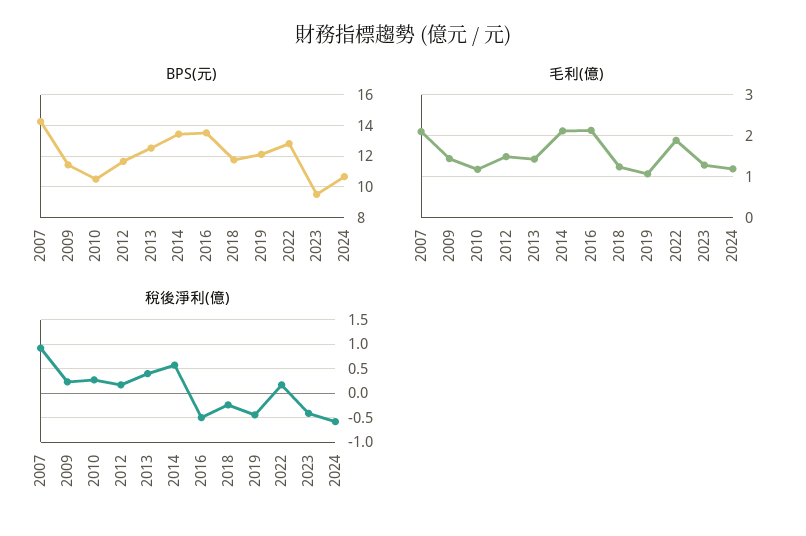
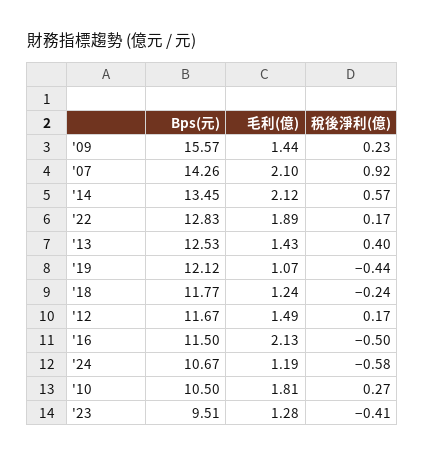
BPS(元), 2009: 11.5 -> 15.57
BPS(元), 2016: 13.5 -> 11.5
毛利(億), 2010: 1.2 -> 1.81

